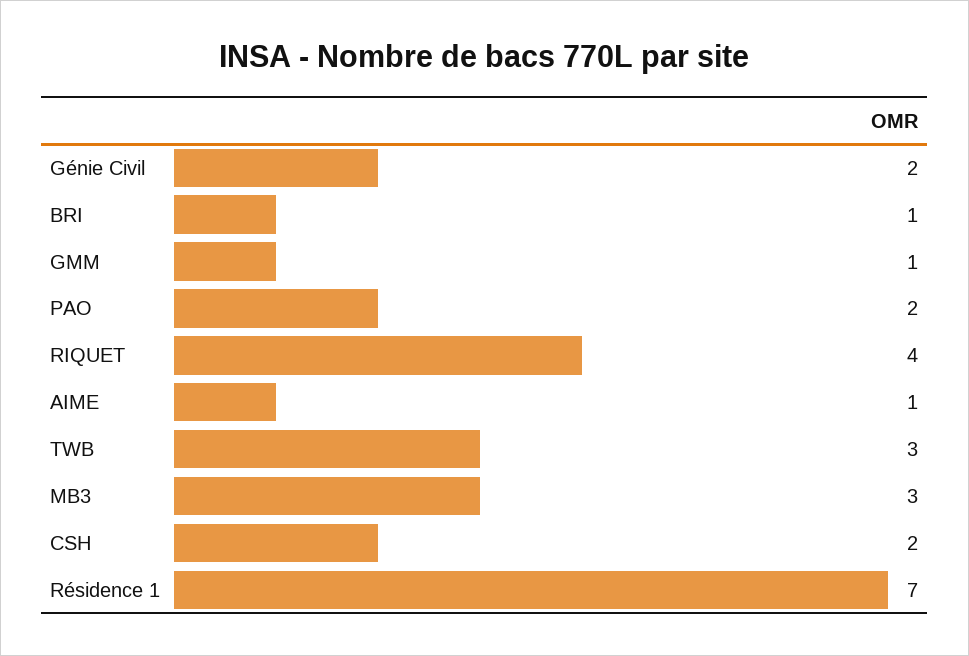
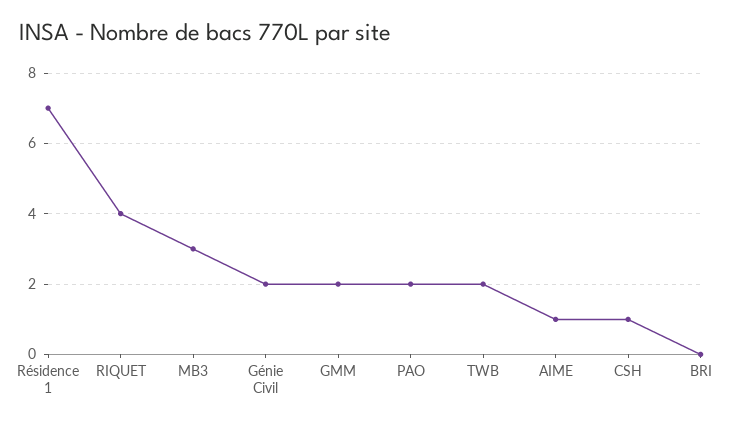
BRI: 1 -> 0
GMM: 1 -> 2
TWB: 3 -> 2
CSH: 2 -> 1

